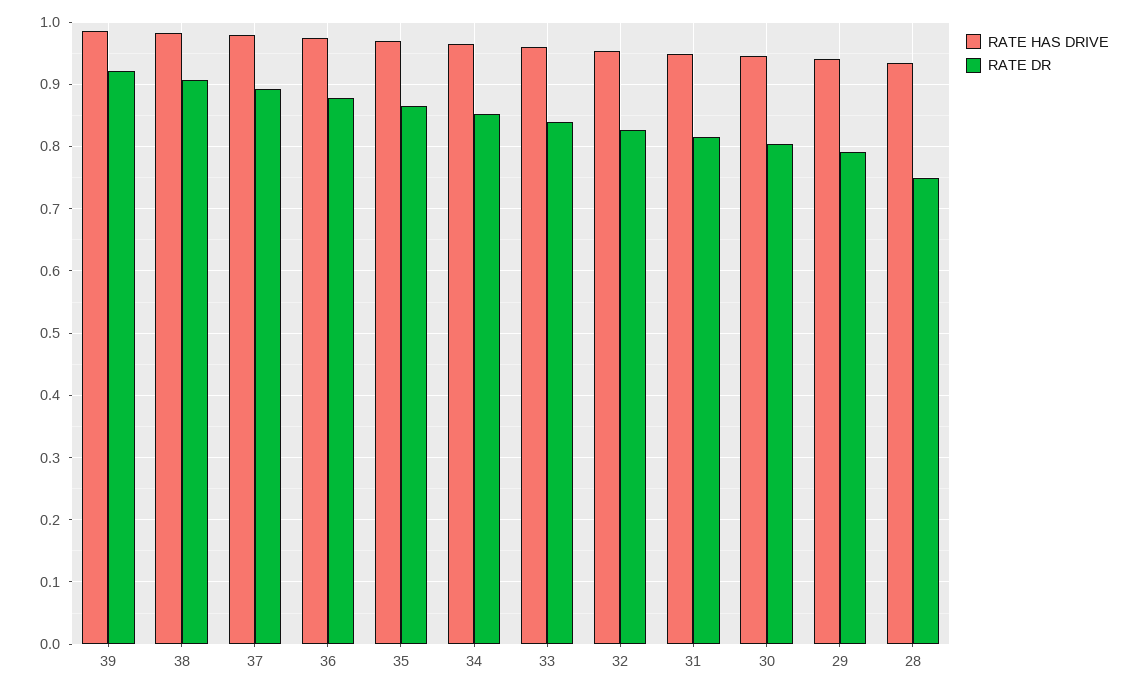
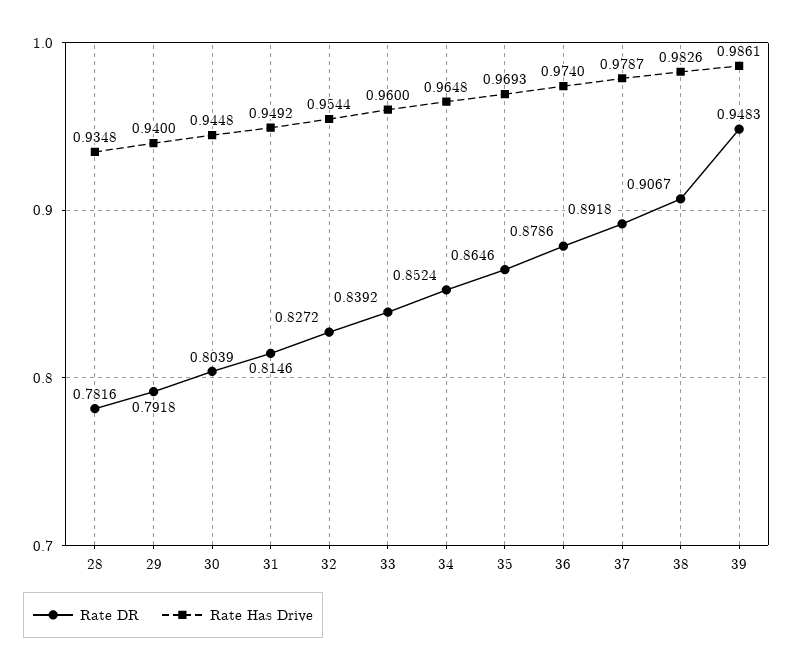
RATE DR, 39: 0.92 -> 0.9483
RATE DR, 28: 0.75 -> 0.7816

